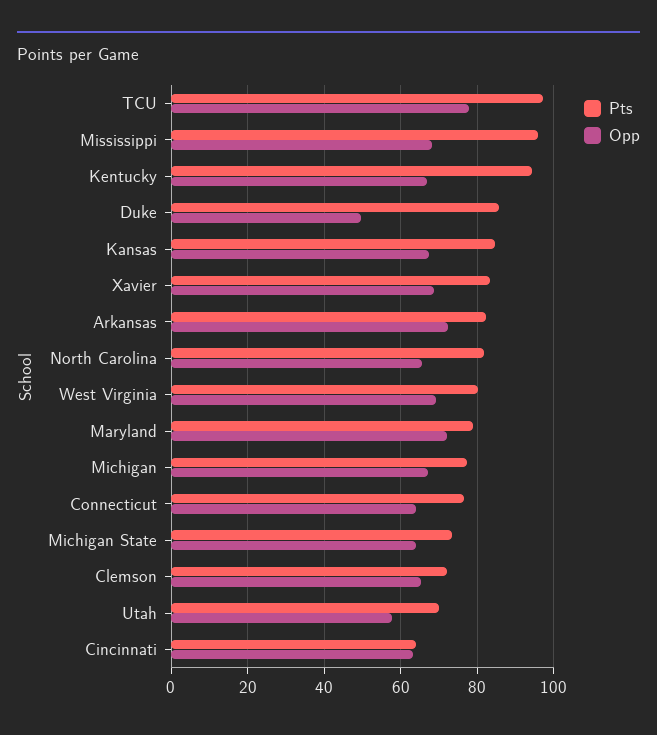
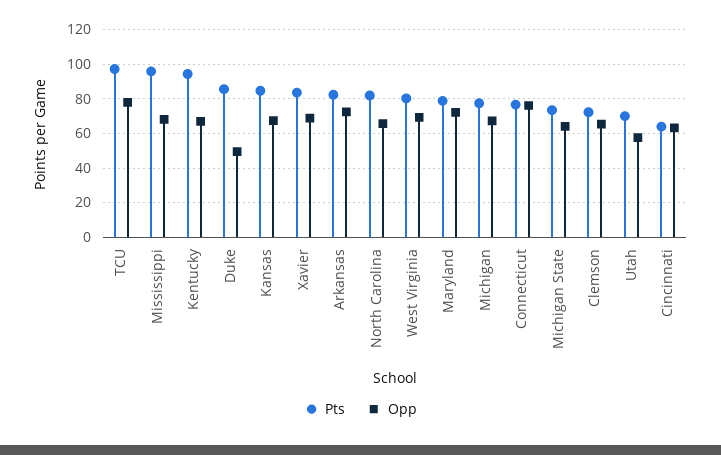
Opp, Connecticut: 64 -> 75

